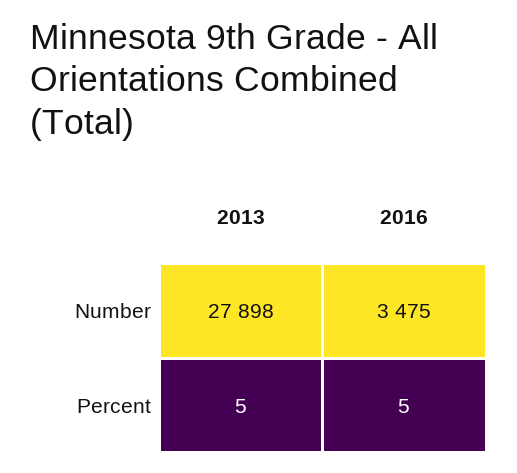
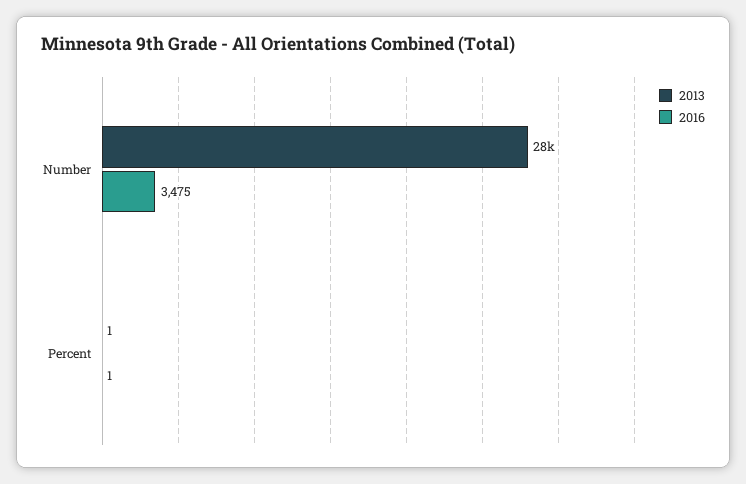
2013, Percent: 5 -> 1
2016, Percent: 5 -> 1

